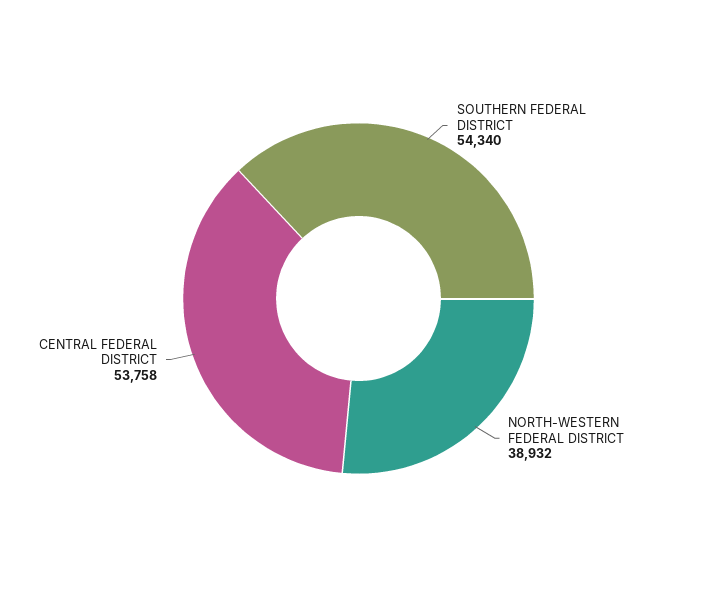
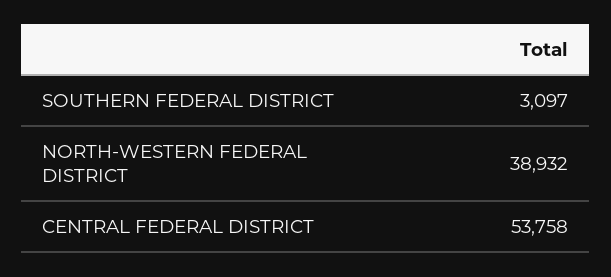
SOUTHERN FEDERAL DISTRICT: 54340 -> 3097

